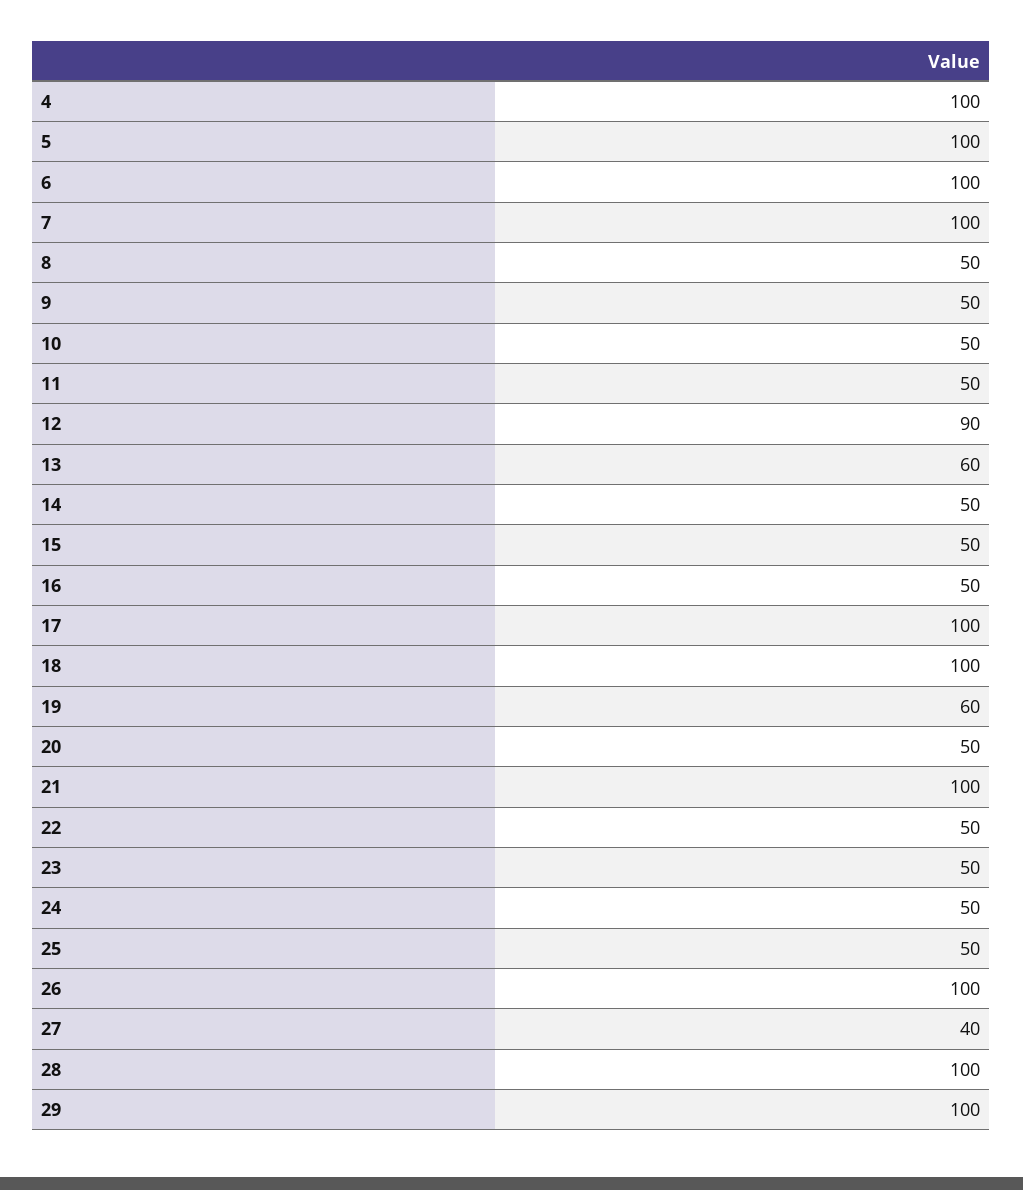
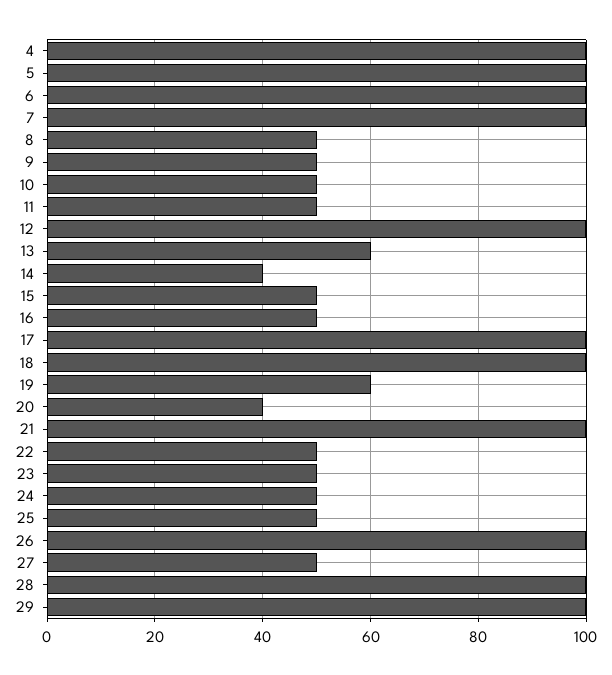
12: 90 -> 100
14: 50 -> 40
20: 50 -> 40
27: 40 -> 50

